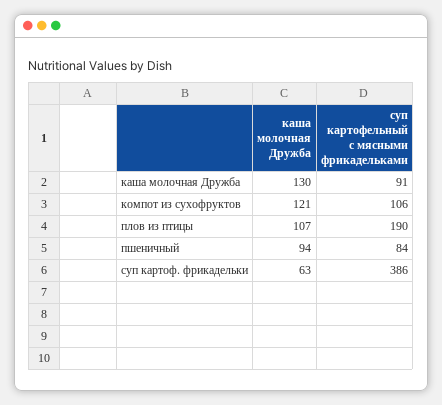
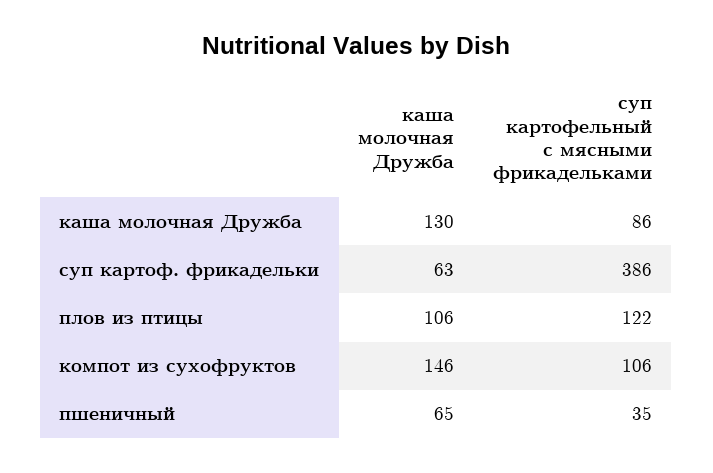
суп картофельный с мясными фрикадельками, каша молочная Дружба: 91 -> 86
каша молочная Дружба, компот из сухофруктов: 121 -> 146
каша молочная Дружба, плов из птицы: 107 -> 106
суп картофельный с мясными фрикадельками, плов из птицы: 190 -> 122
каша молочная Дружба, пшеничный: 94 -> 65
суп картофельный с мясными фрикадельками, пшеничный: 84 -> 35

